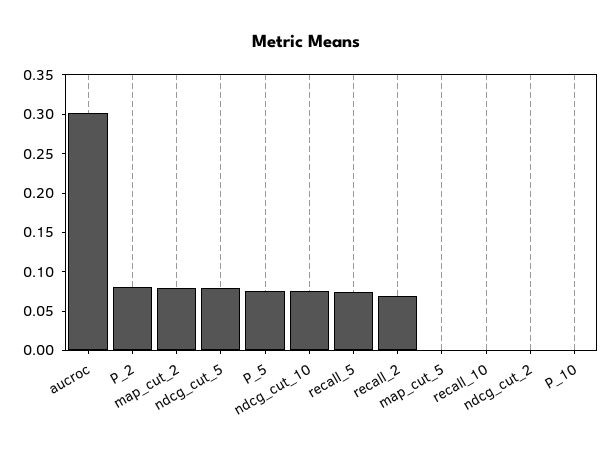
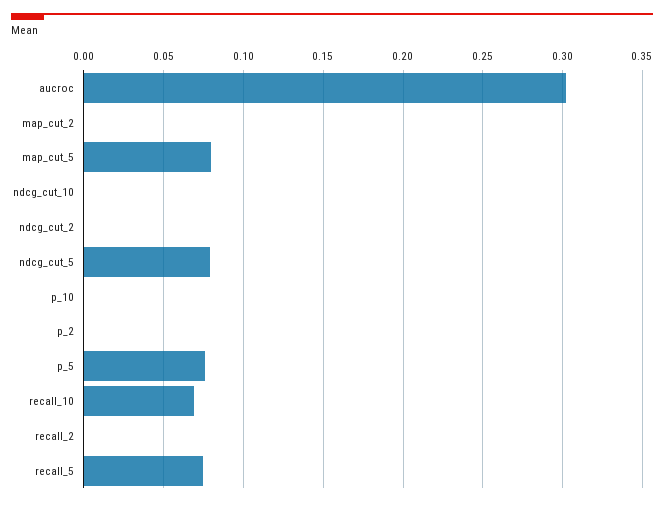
P_2: 0.075 -> 0
map_cut_2: 0.075 -> 0
ndcg_cut_10: 0.075 -> 0
recall_2: 0.075 -> 0
map_cut_5: 0 -> 0.08
recall_10: 0 -> 0.07

